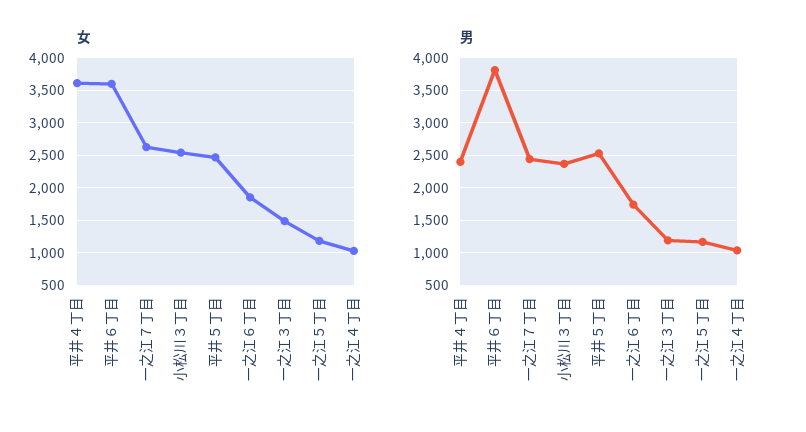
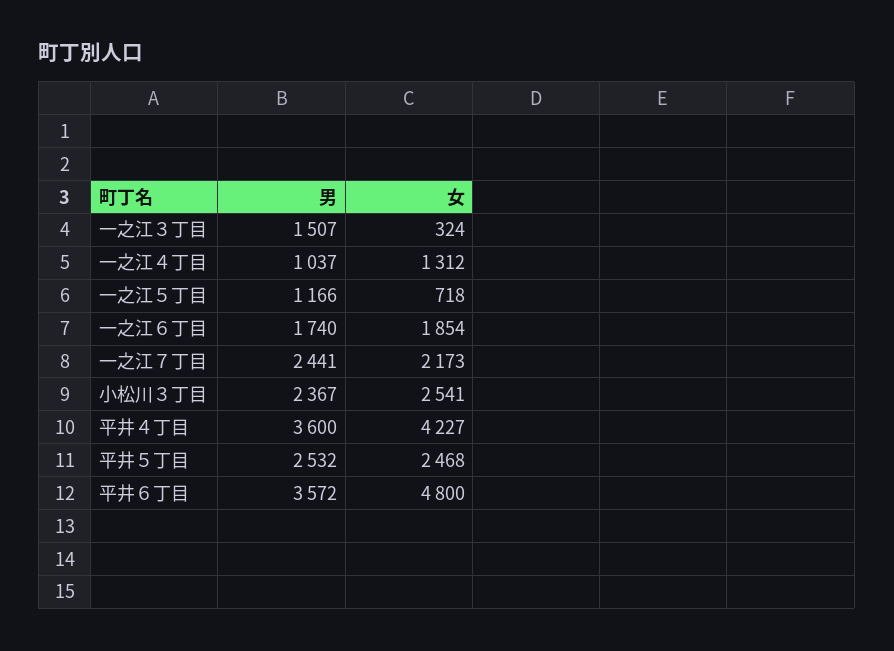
女, 平井４丁目: 3600 -> 4227
女, 平井６丁目: 3600 -> 4800
女, 一之江７丁目: 2600 -> 2173
女, 一之江３丁目: 1500 -> 324
女, 一之江５丁目: 1200 -> 718
女, 一之江４丁目: 1000 -> 1312
男, 平井４丁目: 2400 -> 3600
男, 平井６丁目: 3800 -> 3572
男, 一之江３丁目: 1200 -> 1507

